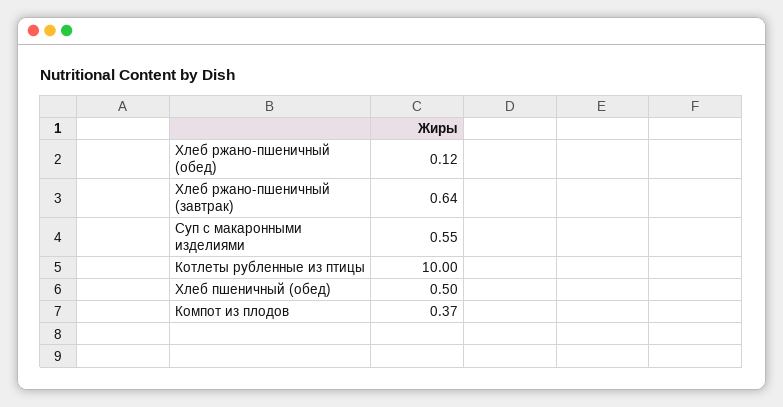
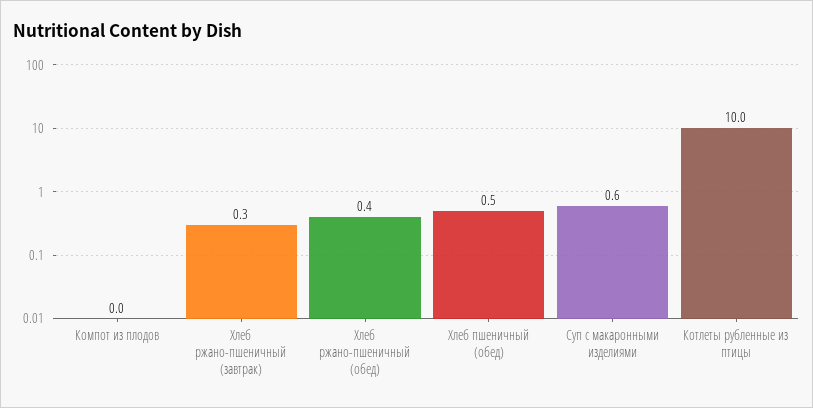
Хлеб ржано-пшеничный (обед): 0.12 -> 0.4
Хлеб ржано-пшеничный (завтрак): 0.64 -> 0.3
Компот из плодов: 0.37 -> 0

